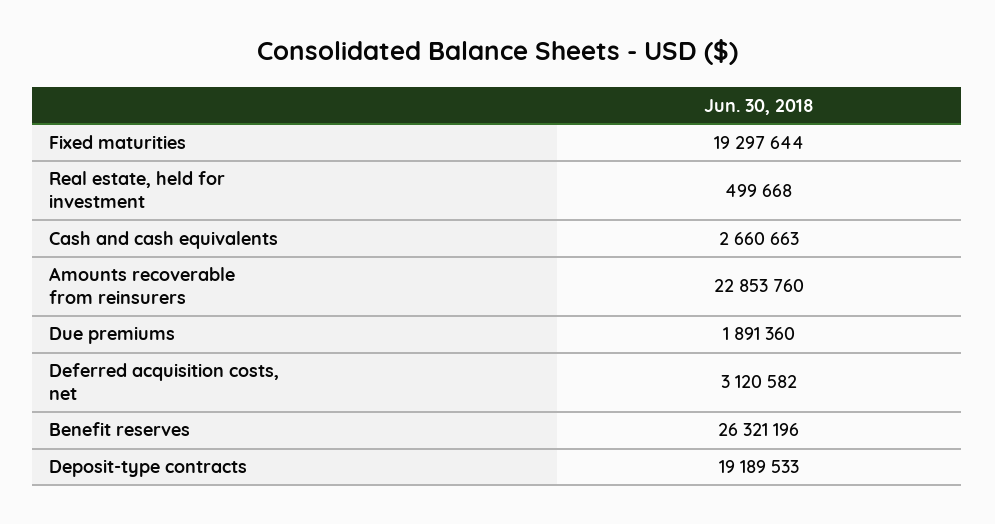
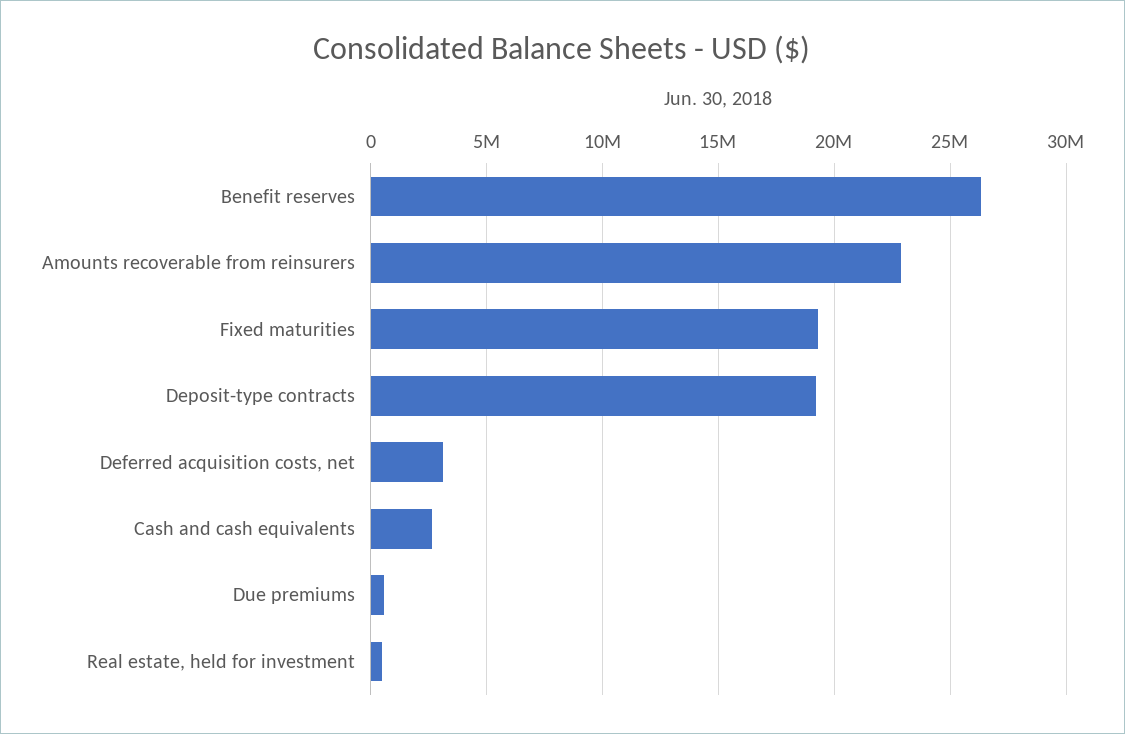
Due premiums: 1891360 -> 500000

